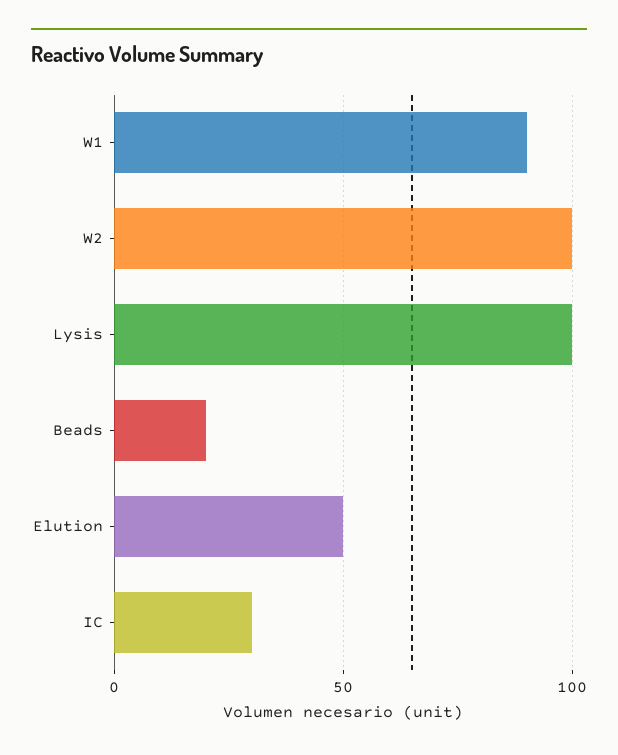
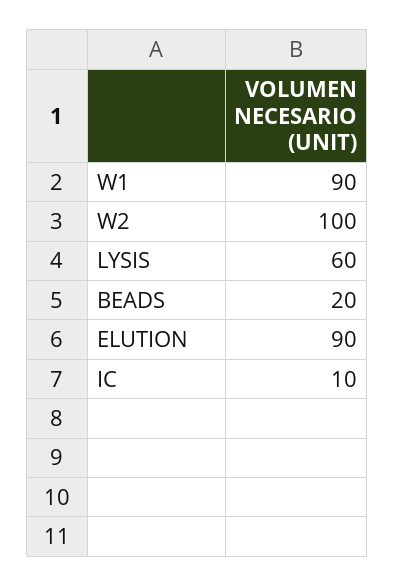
Lysis: 100 -> 60
Elution: 50 -> 90
IC: 30 -> 10

